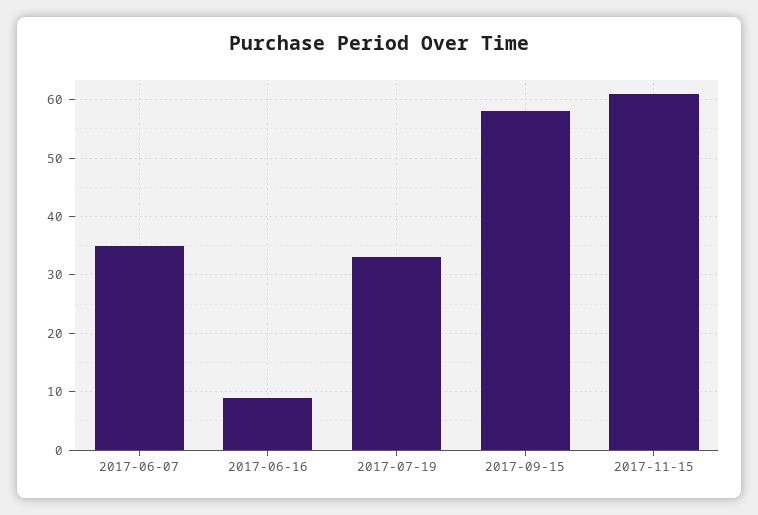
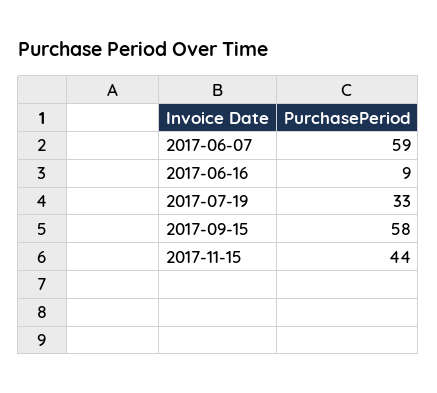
2017-06-07: 35 -> 59
2017-11-15: 60 -> 44

